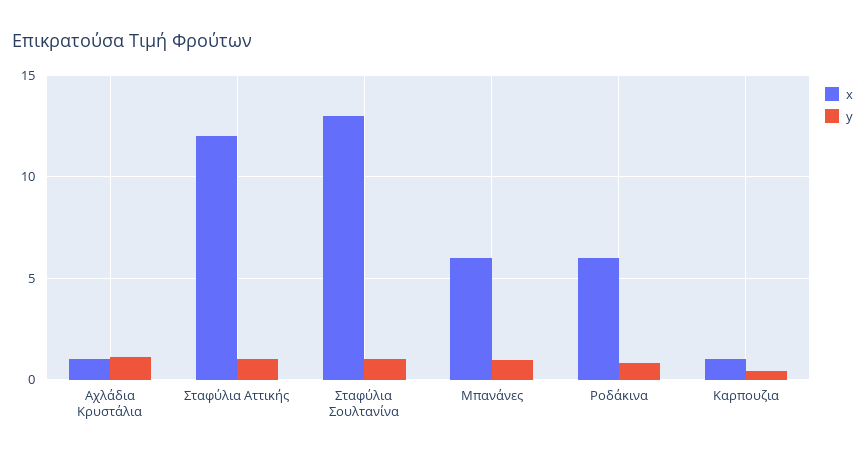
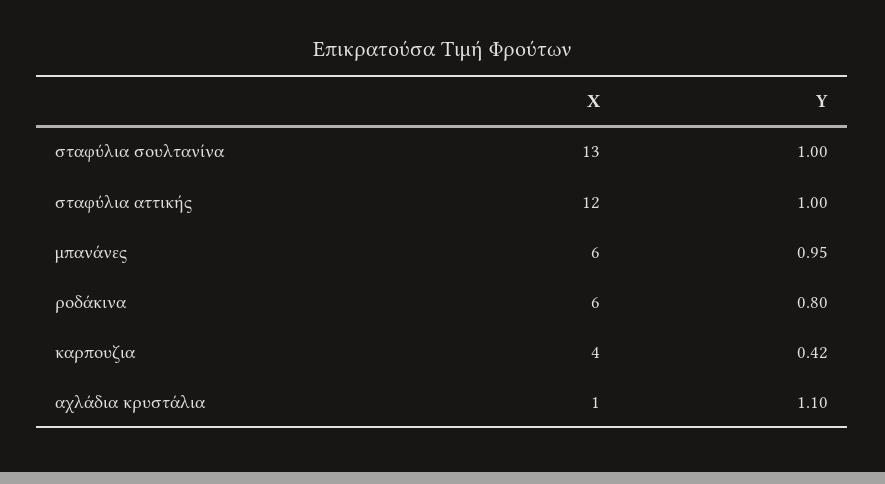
x, Καρπουζια: 1 -> 4

